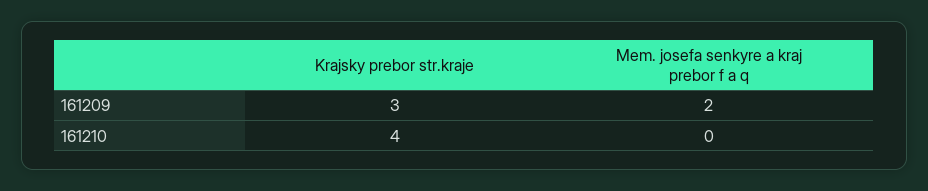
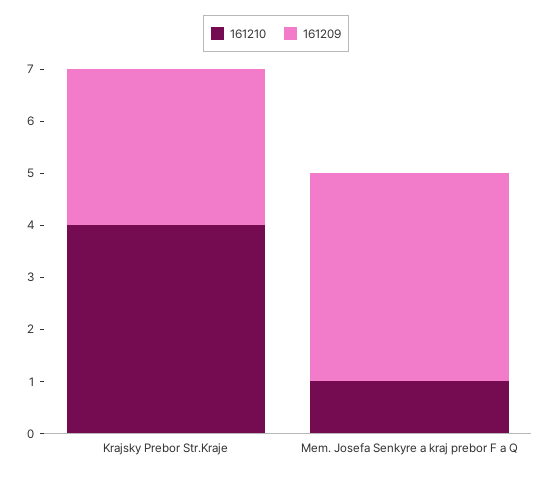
161209, Mem. josefa senkyre a kraj prebor f a q: 2 -> 4
161210, Mem. josefa senkyre a kraj prebor f a q: 0 -> 1

